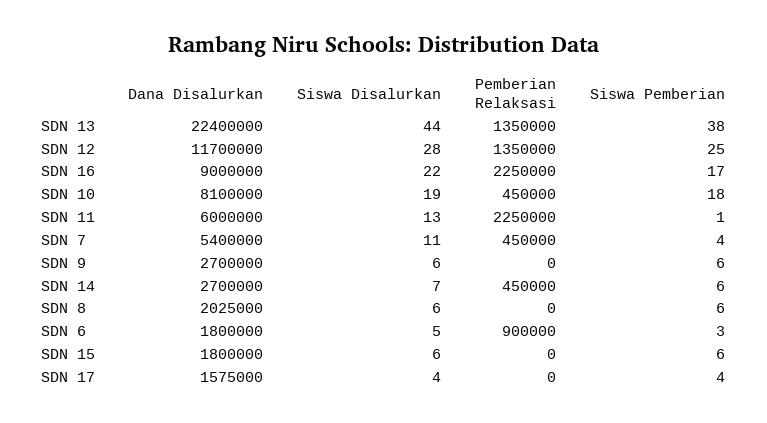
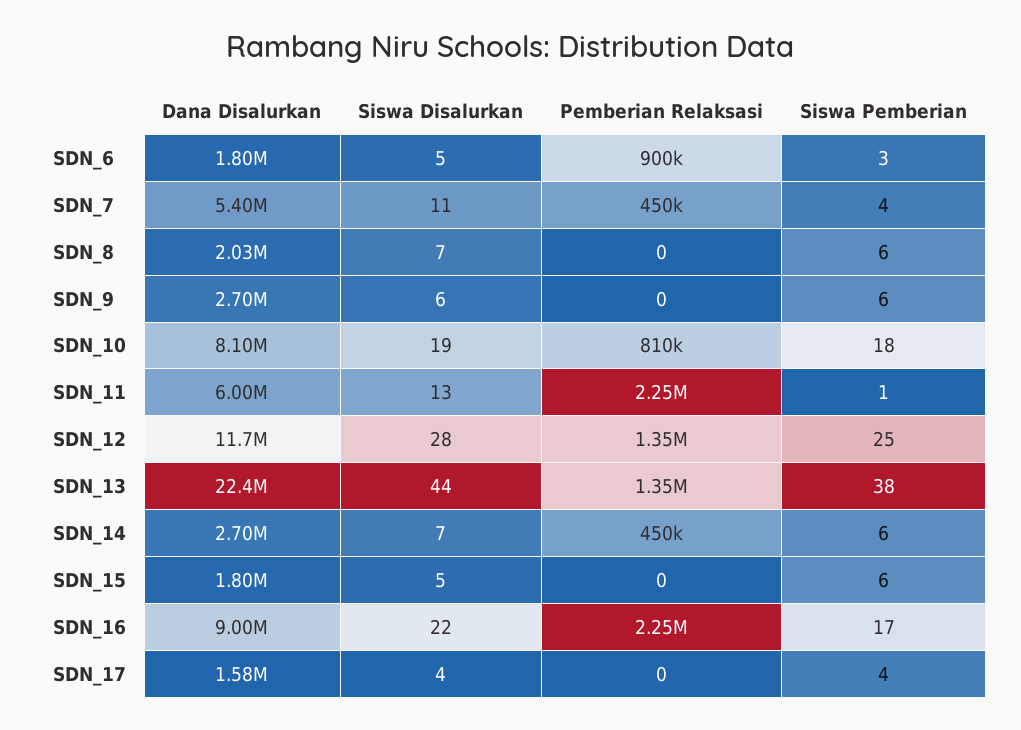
Pemberian Relaksasi, SDN 10: 450000 -> 810000
Siswa Disalurkan, SDN 8: 6 -> 7
Siswa Disalurkan, SDN 15: 6 -> 5

